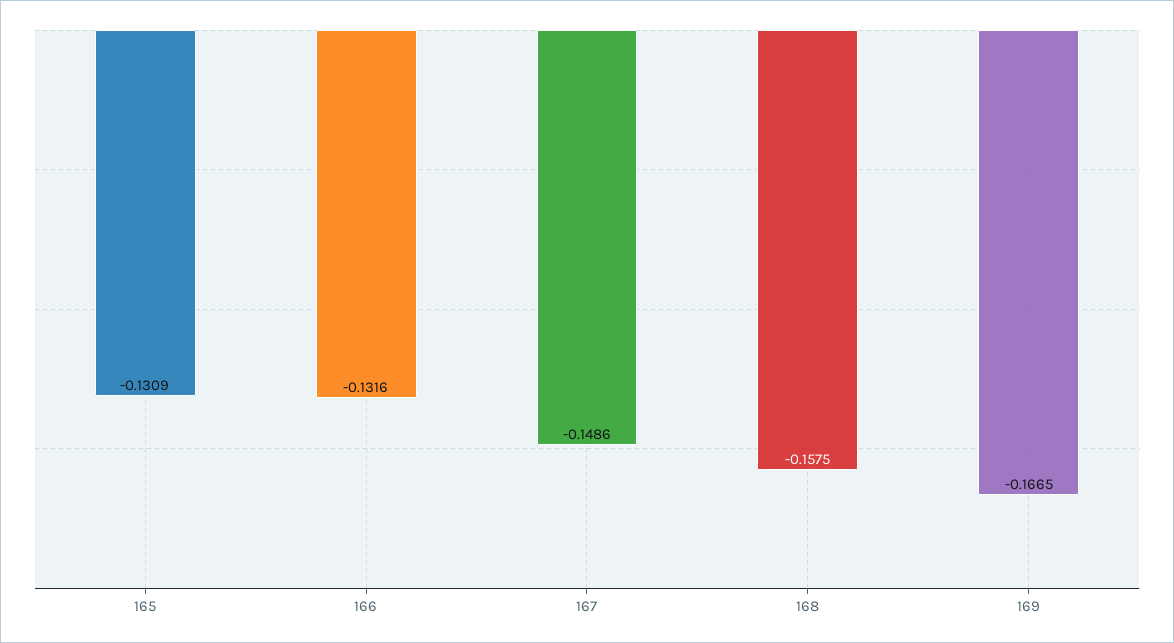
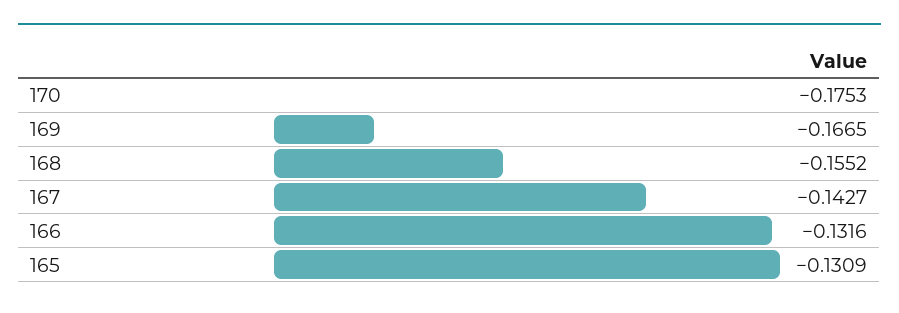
167: -0.1486 -> -0.1427
168: -0.1575 -> -0.1552
170: none -> -0.1753

